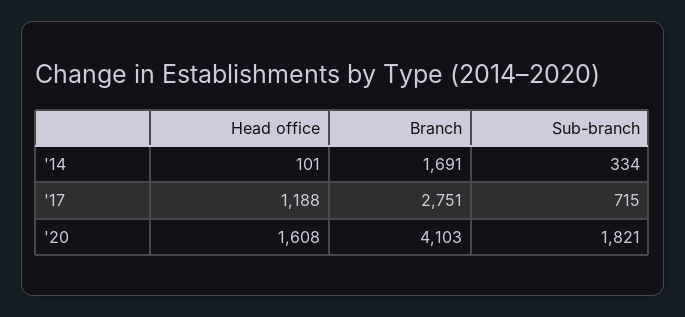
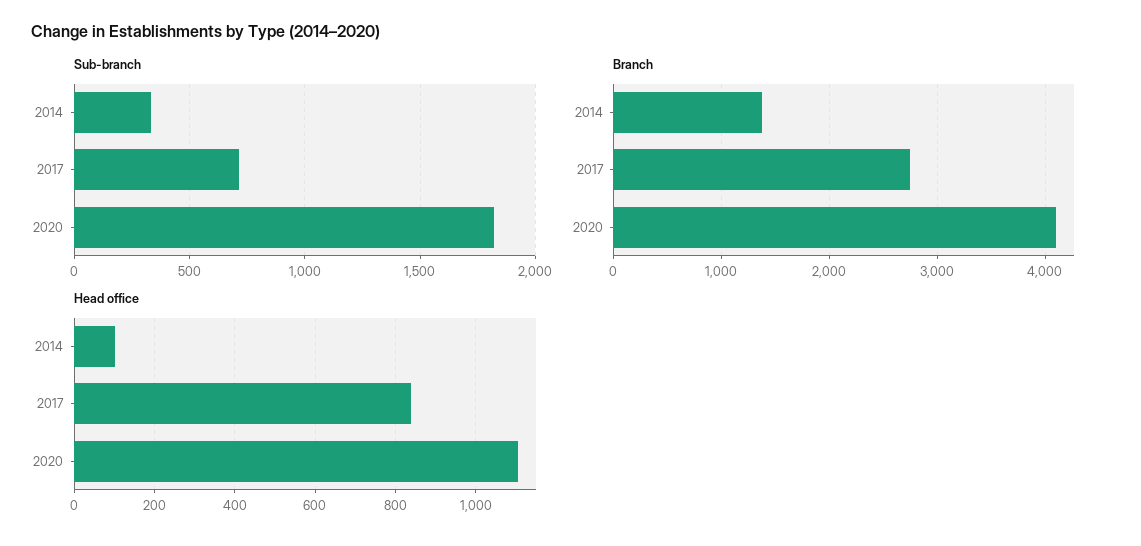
Branch, '14: 1691 -> 1400
Head office, '17: 1188 -> 840
Head office, '20: 1608 -> 1100

